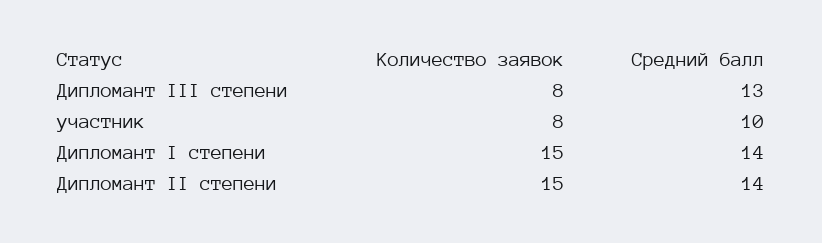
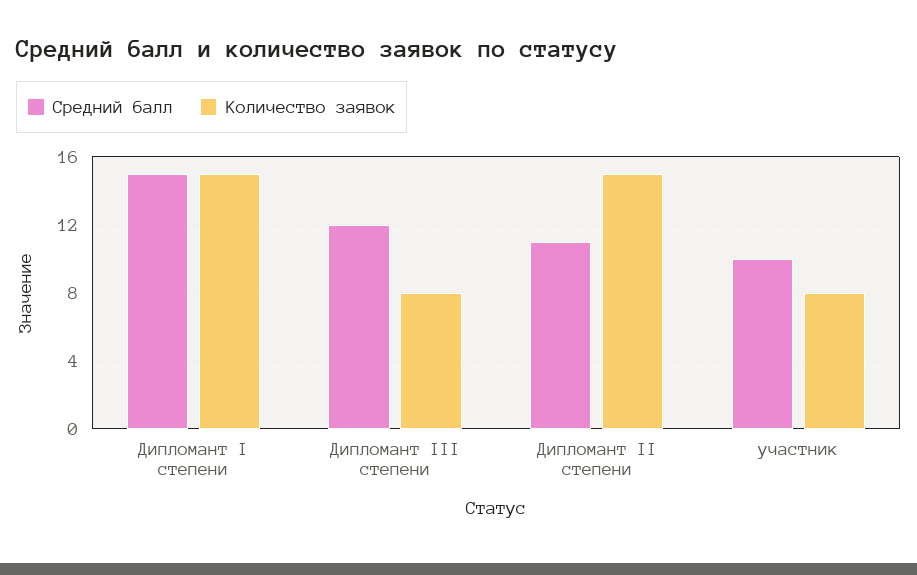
Средний балл, Дипломант III степени: 13 -> 12
Средний балл, Дипломант I степени: 14 -> 15
Средний балл, Дипломант II степени: 14 -> 11

